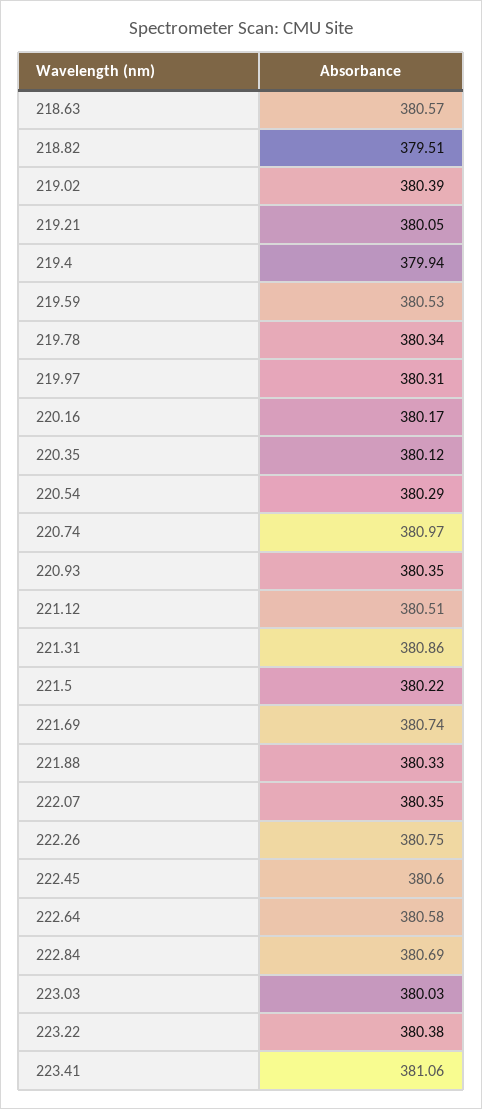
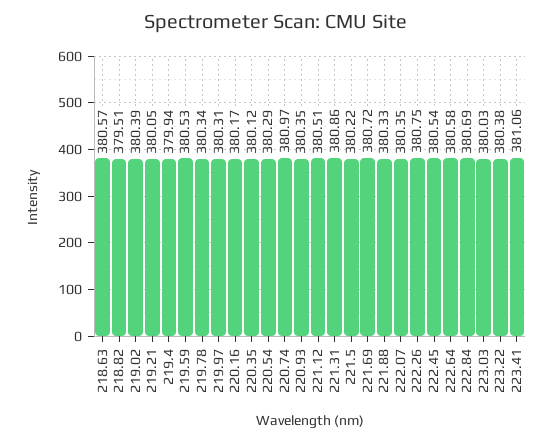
221.69: 380.74 -> 380.72
222.45: 380.6 -> 380.54

